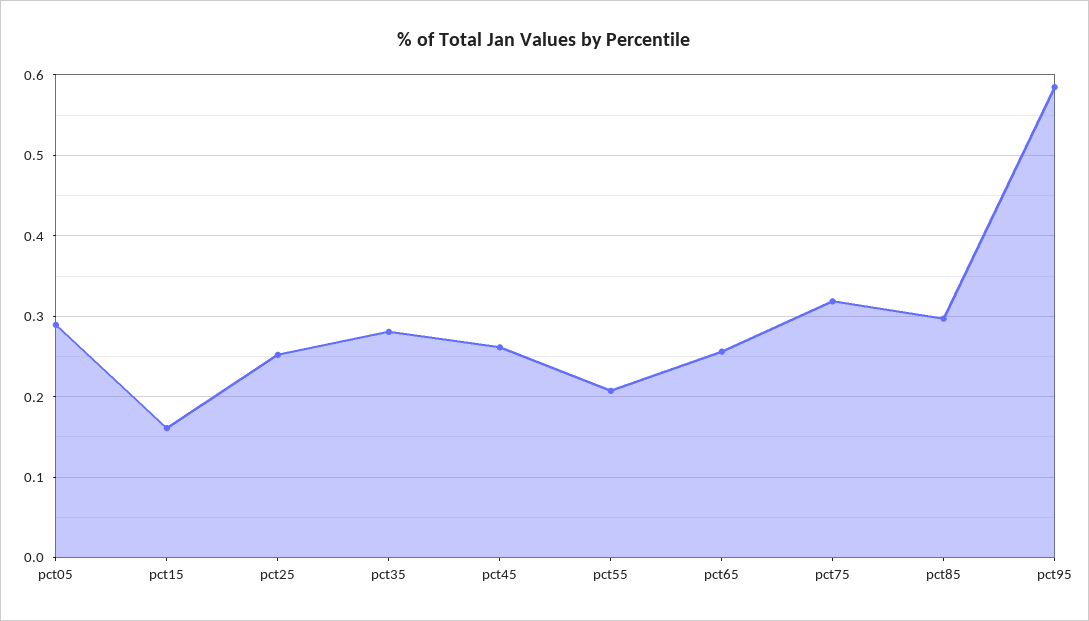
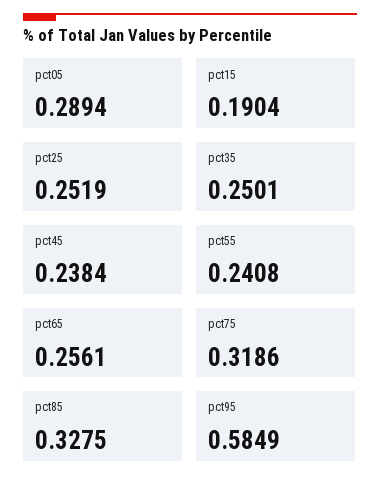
pct15: 0.16 -> 0.1904
pct35: 0.28 -> 0.2501
pct45: 0.26 -> 0.2384
pct55: 0.21 -> 0.2408
pct85: 0.3 -> 0.3275

